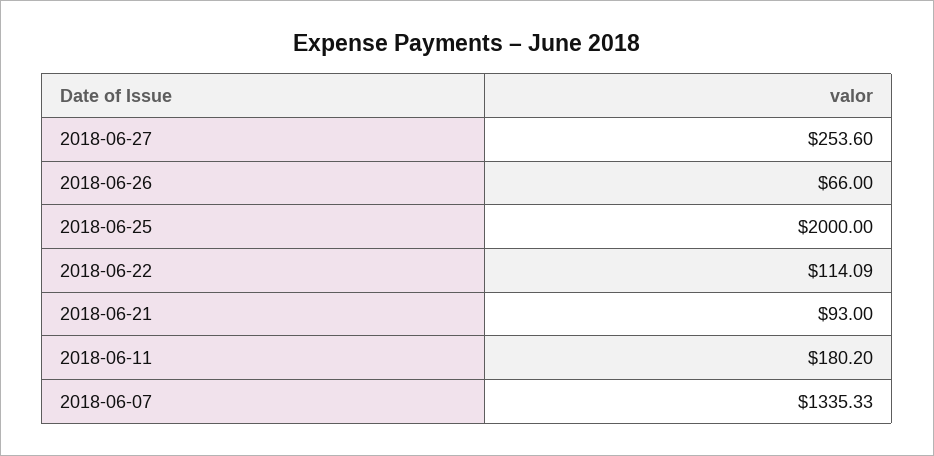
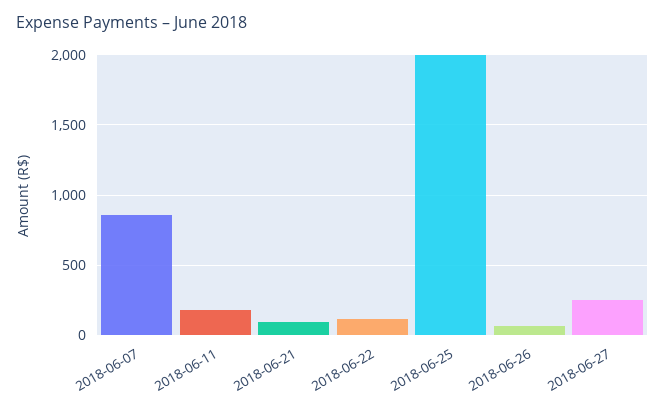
2018-06-07: 1335.33 -> 850

